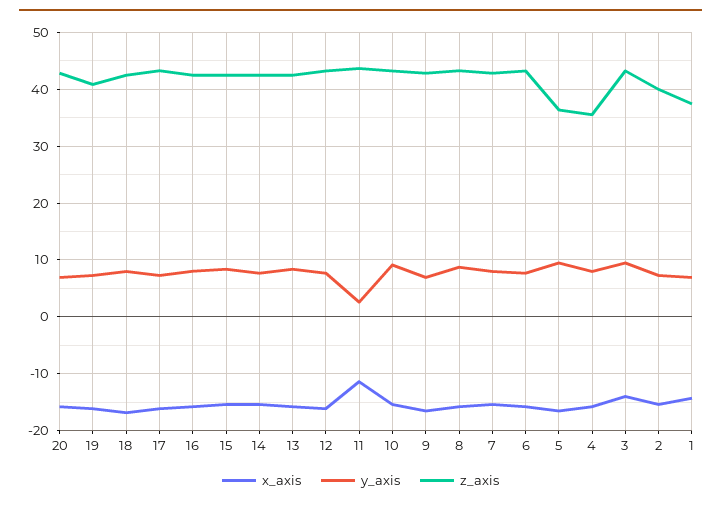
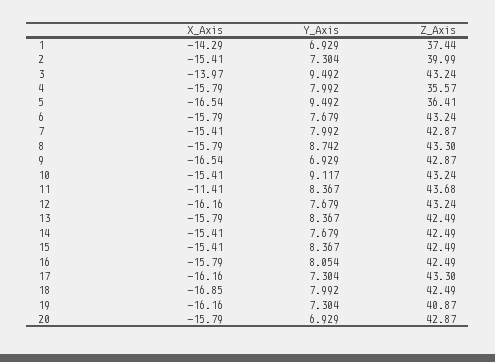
y_axis, 11: 2 -> 8.367

